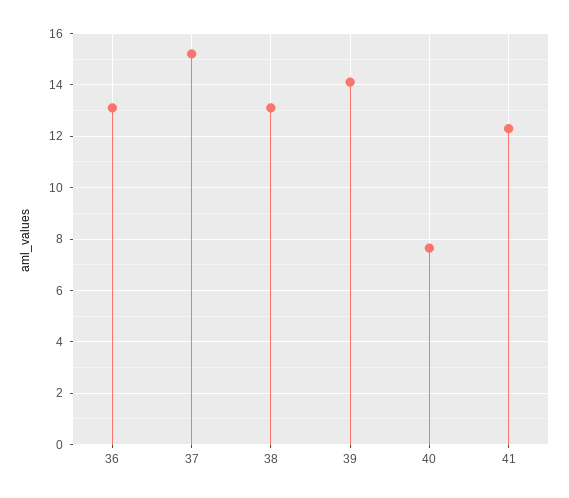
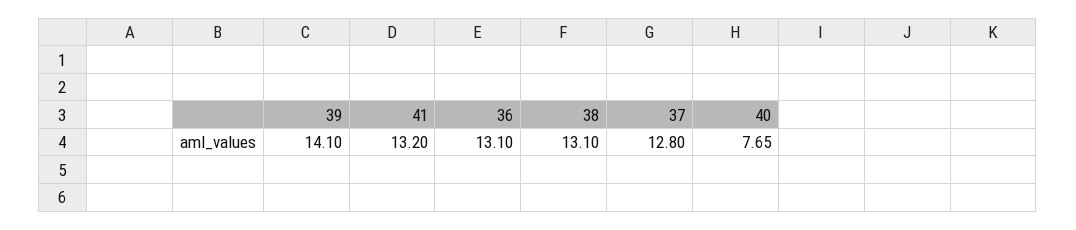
37: 15.25 -> 12.8
41: 12.25 -> 13.2

